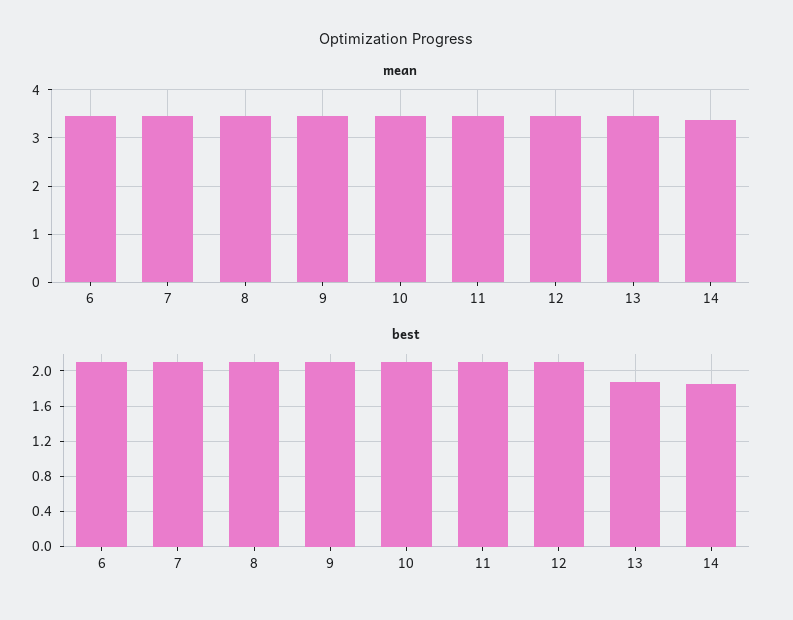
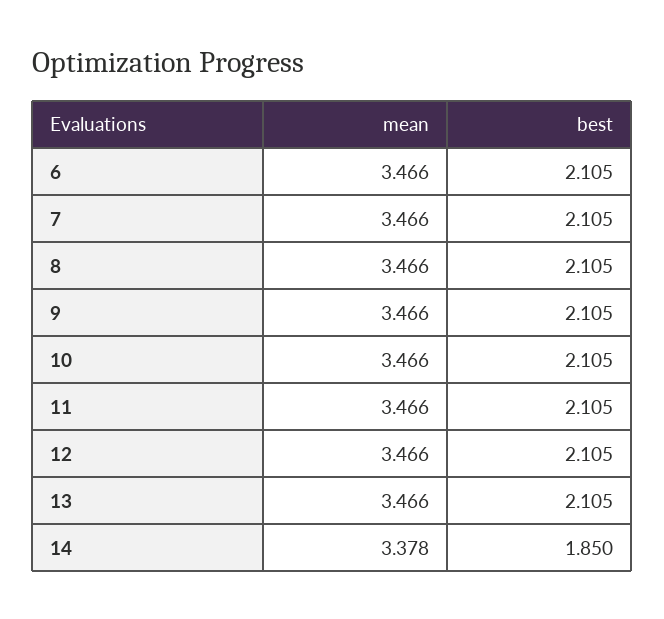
best, 13: 1.9 -> 2.105

